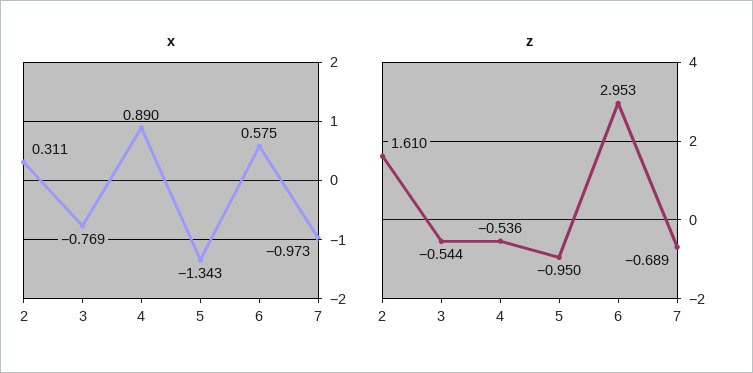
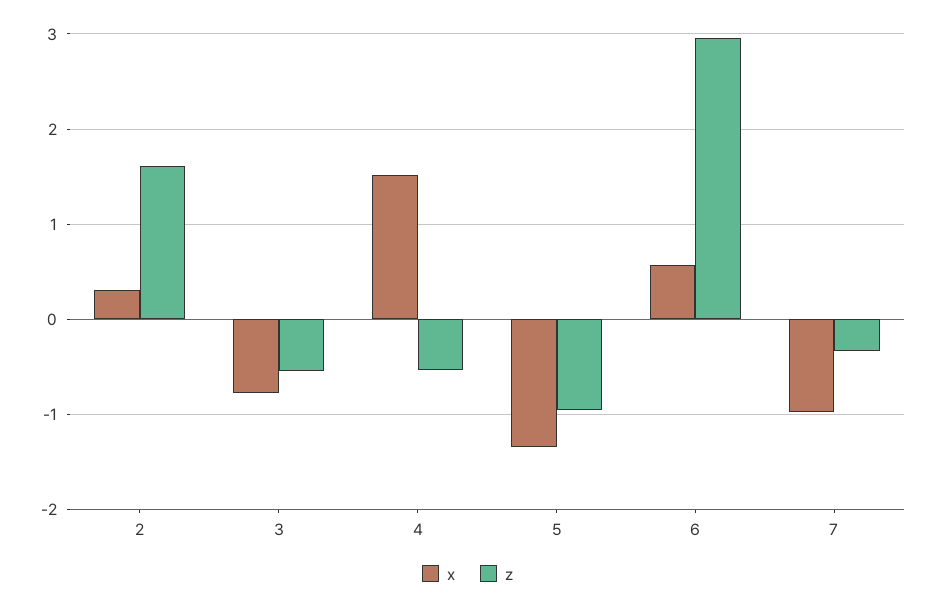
x, 4: 0.89 -> 1.5
z, 7: -0.689 -> -0.3

